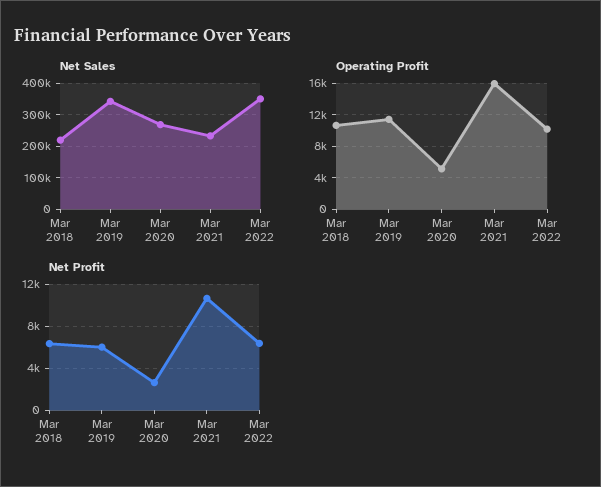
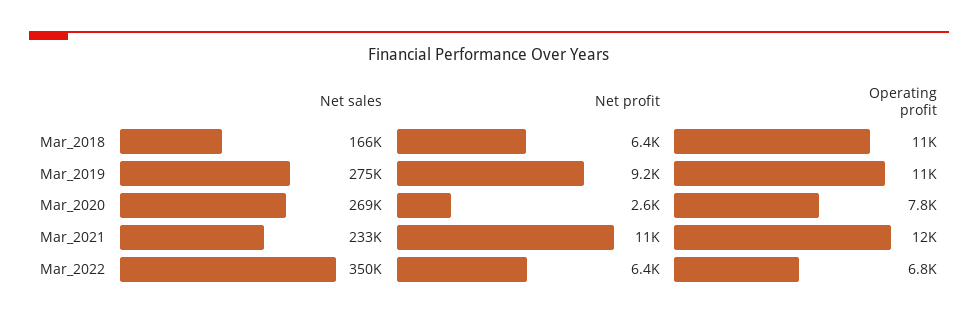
Net Sales, Mar 2018: 220000 -> 166000
Net Sales, Mar 2019: 340000 -> 275000
Operating Profit, Mar 2020: 5000 -> 7800
Operating Profit, Mar 2021: 16000 -> 12000
Operating Profit, Mar 2022: 10000 -> 6800
Net Profit, Mar 2019: 6000 -> 9200

